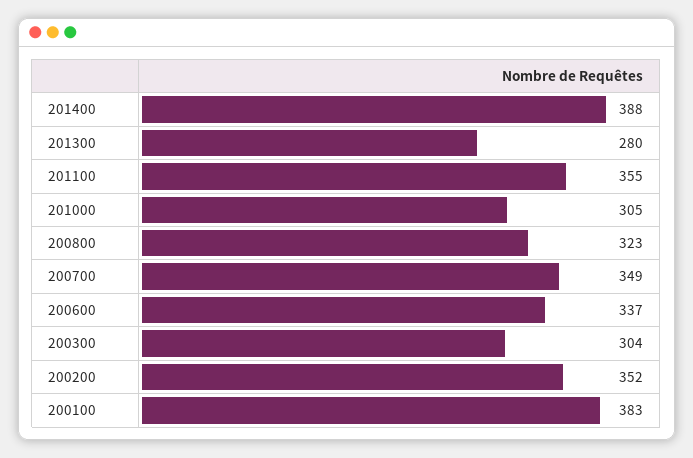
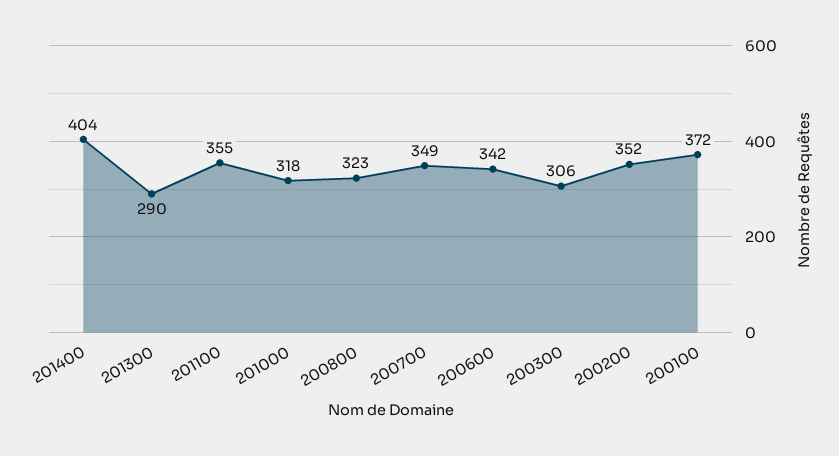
201400: 388 -> 404
201300: 280 -> 290
201000: 305 -> 318
200600: 337 -> 342
200300: 304 -> 306
200100: 383 -> 372

